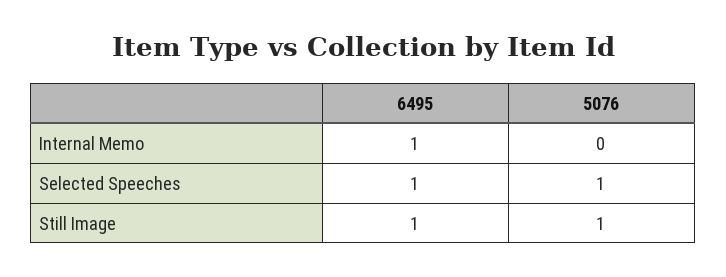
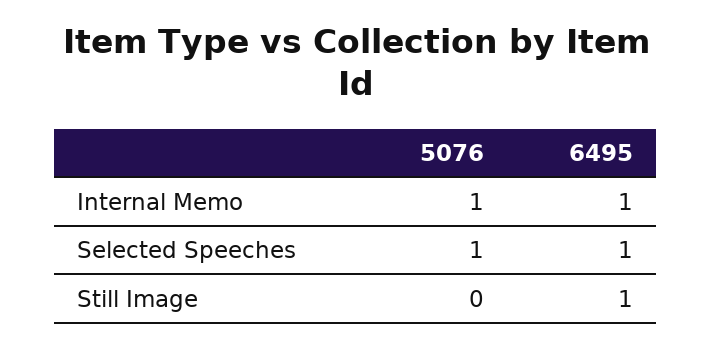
5076, Internal Memo: 0 -> 1
5076, Still Image: 1 -> 0

